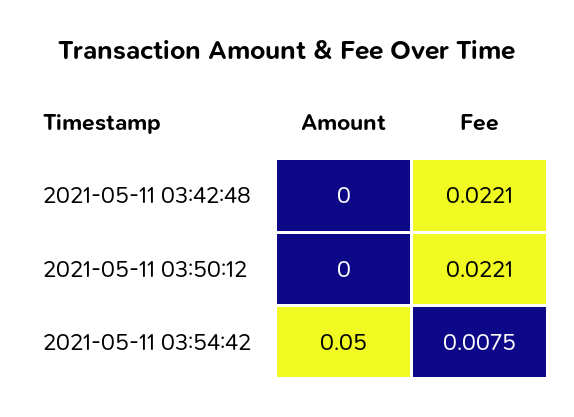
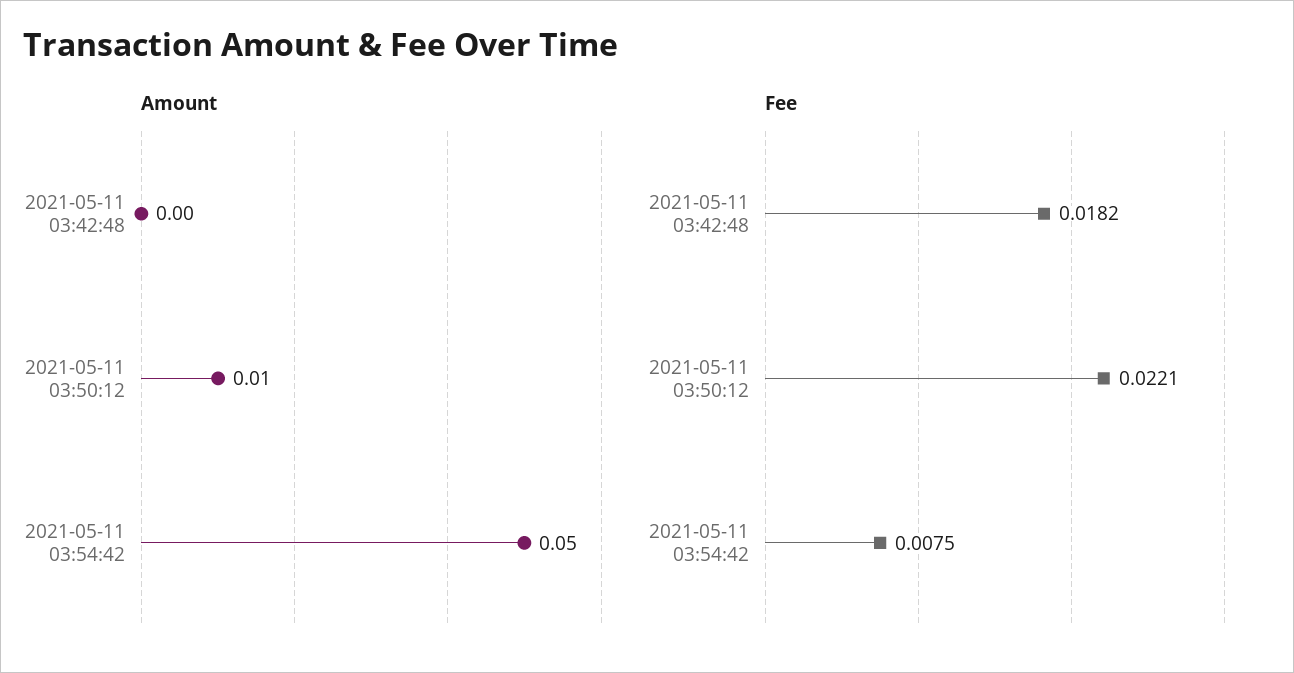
Fee, 2021-05-11 03:42:48: 0.0221 -> 0.0182
Amount, 2021-05-11 03:50:12: 0 -> 0.01

